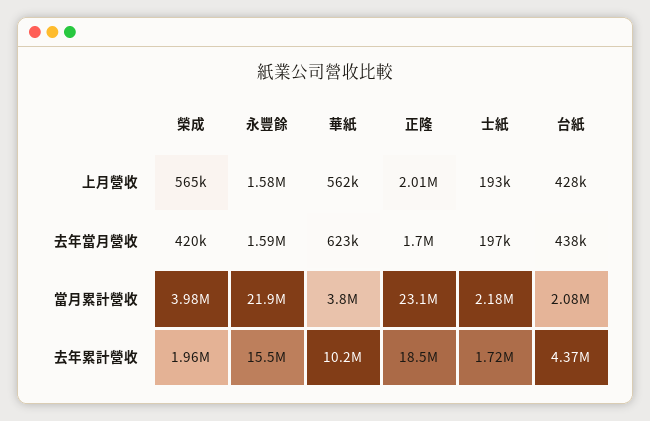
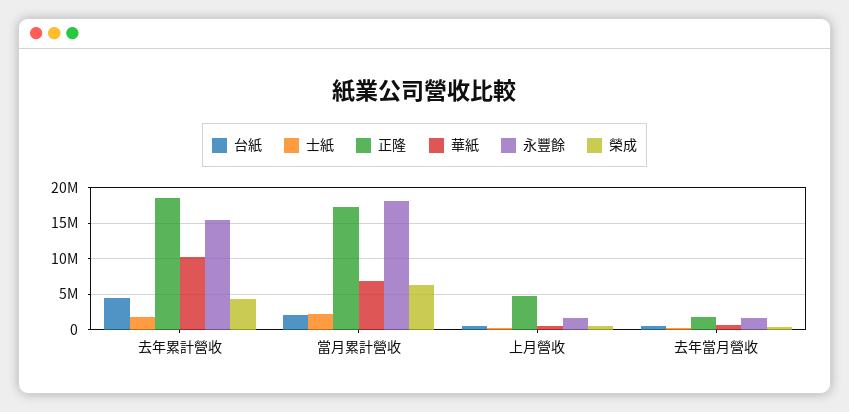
正隆, 上月營收: 2010000 -> 5000000
榮成, 當月累計營收: 3980000 -> 6000000
永豐餘, 當月累計營收: 21900000 -> 18000000
華紙, 當月累計營收: 3800000 -> 7000000
正隆, 當月累計營收: 23100000 -> 17000000
榮成, 去年累計營收: 1960000 -> 4000000

